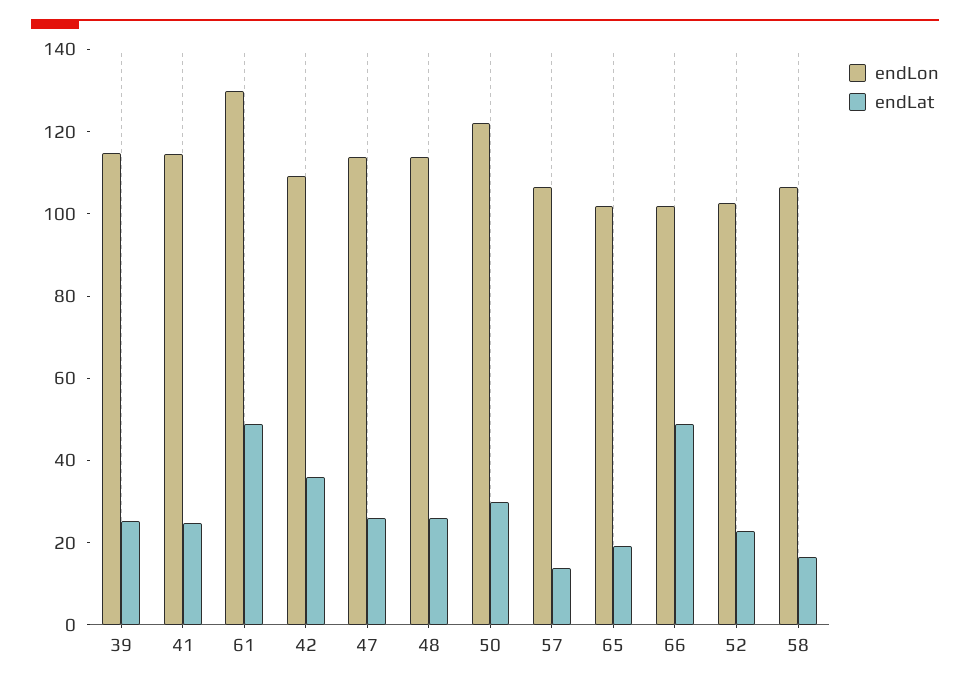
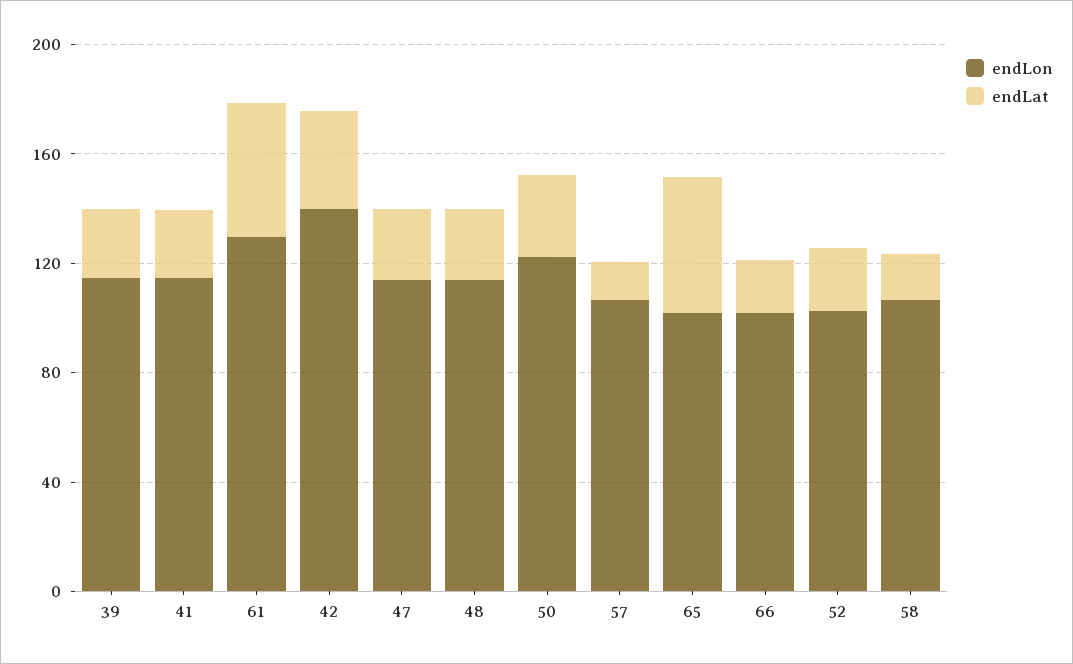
endLon, 42: 110 -> 140
endLat, 65: 20 -> 50
endLat, 66: 50 -> 20

